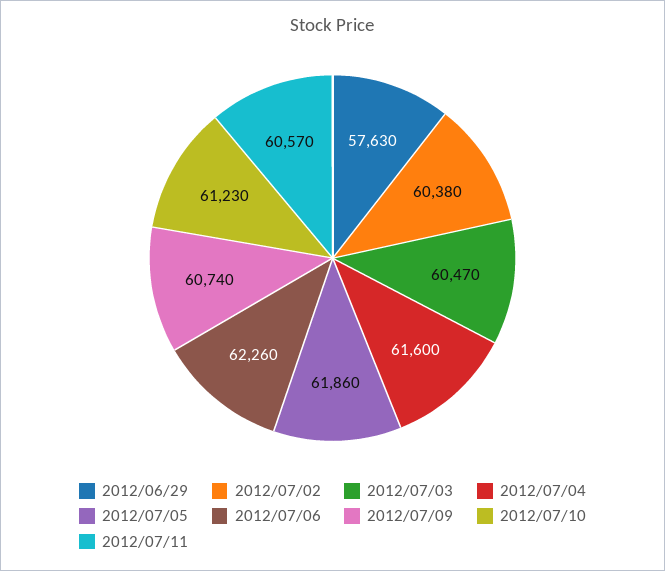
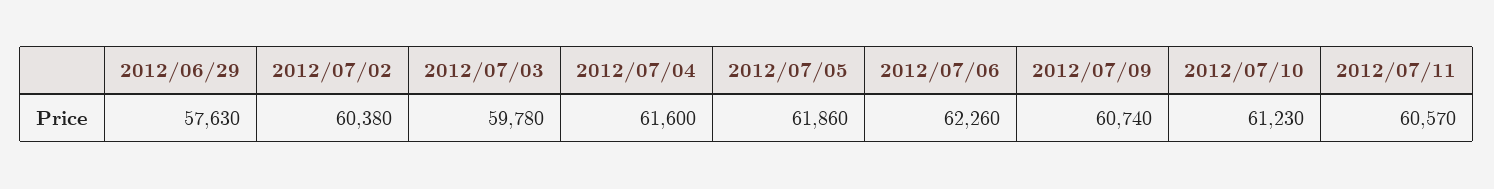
2012/07/03: 60470 -> 59780

